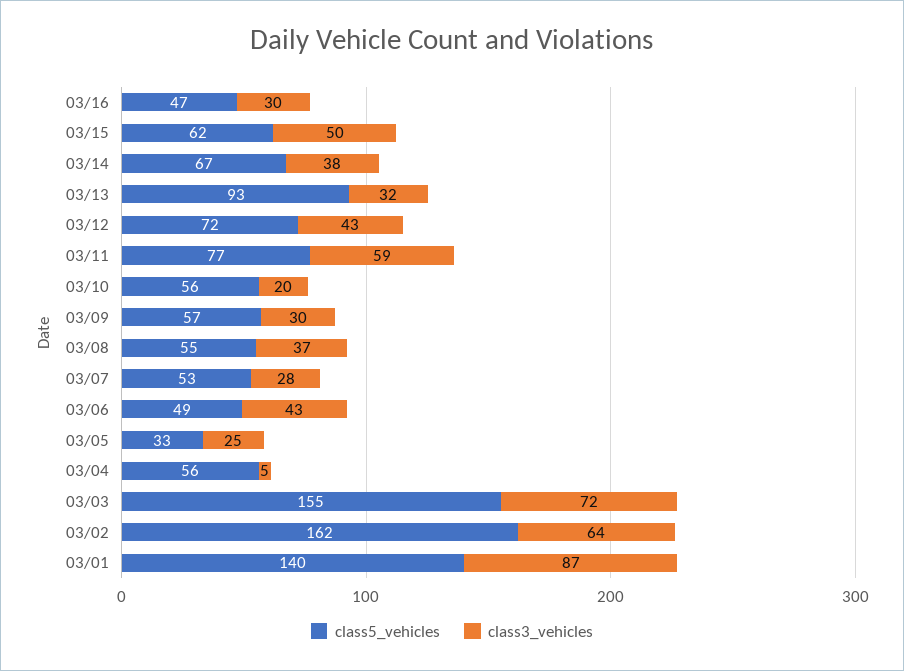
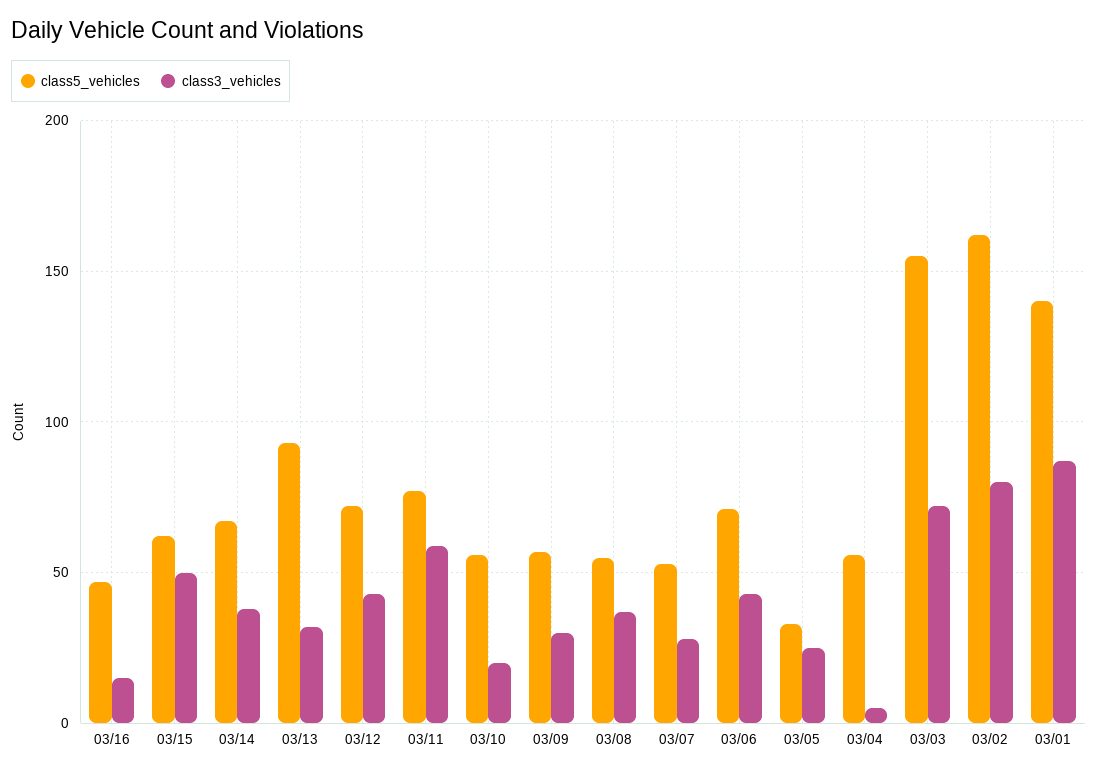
class3_vehicles, 03/16: 30 -> 15
class5_vehicles, 03/06: 49 -> 70
class3_vehicles, 03/02: 64 -> 80

